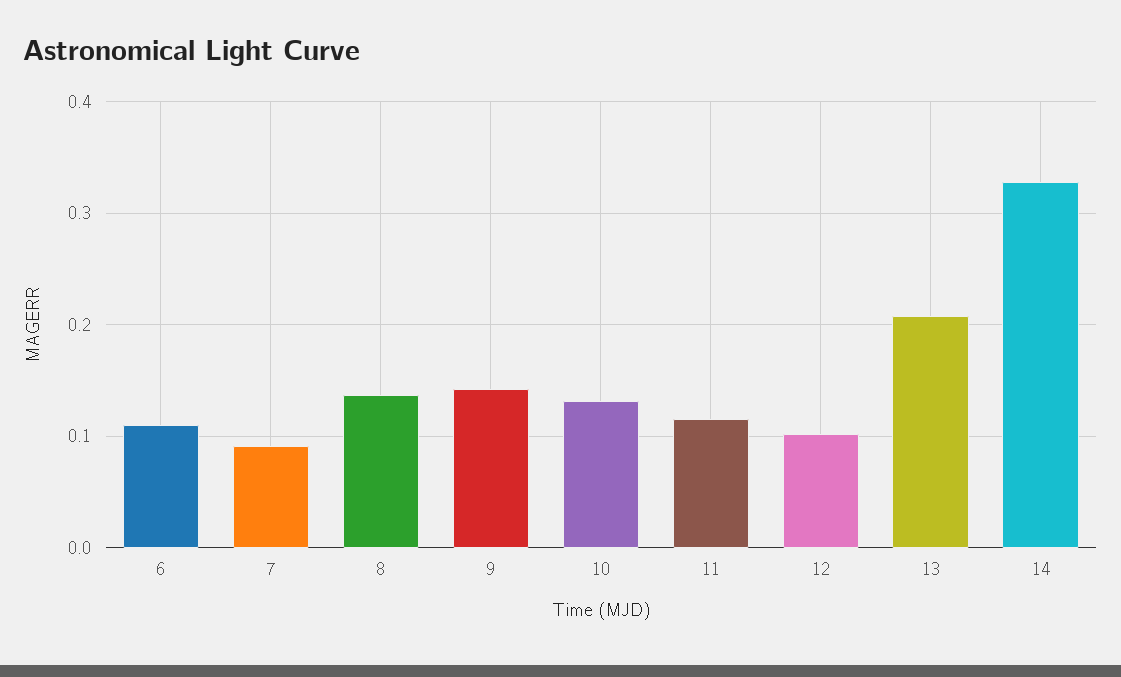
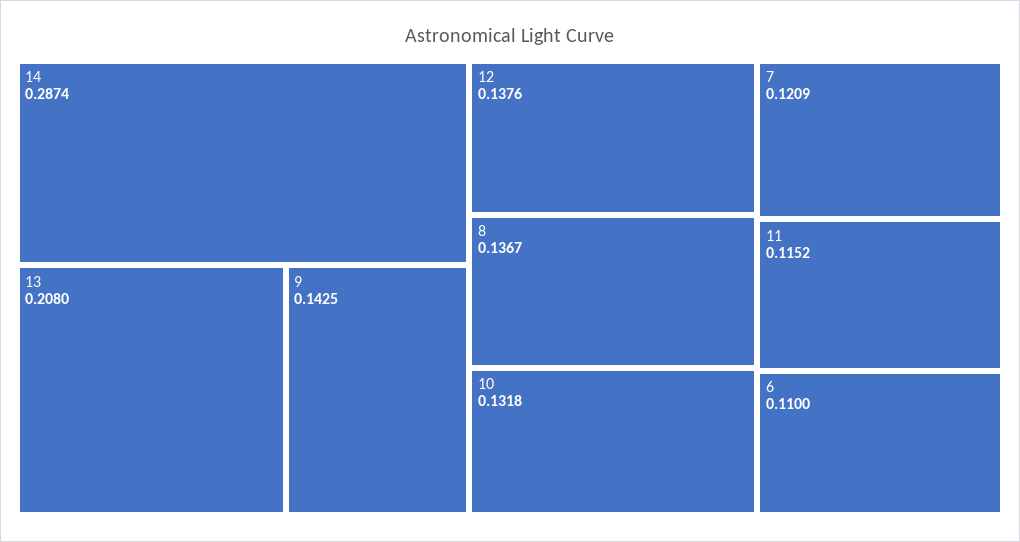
7: 0.09 -> 0.1209
12: 0.1 -> 0.1376
14: 0.33 -> 0.2874

